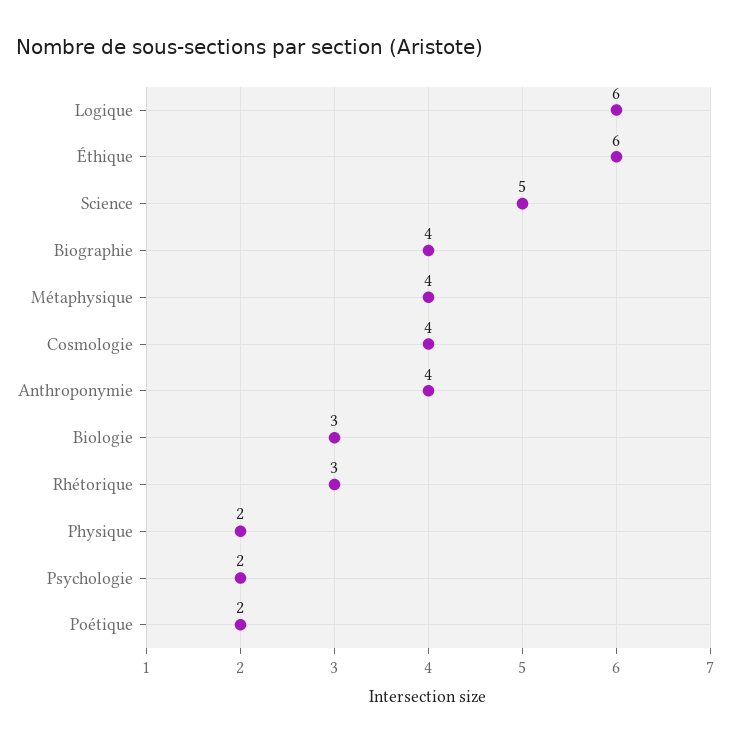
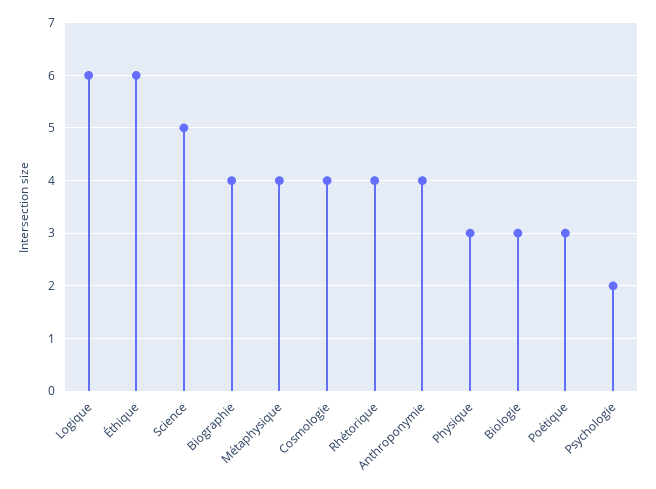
Rhétorique: 3 -> 4
Physique: 2 -> 3
Poétique: 2 -> 3

